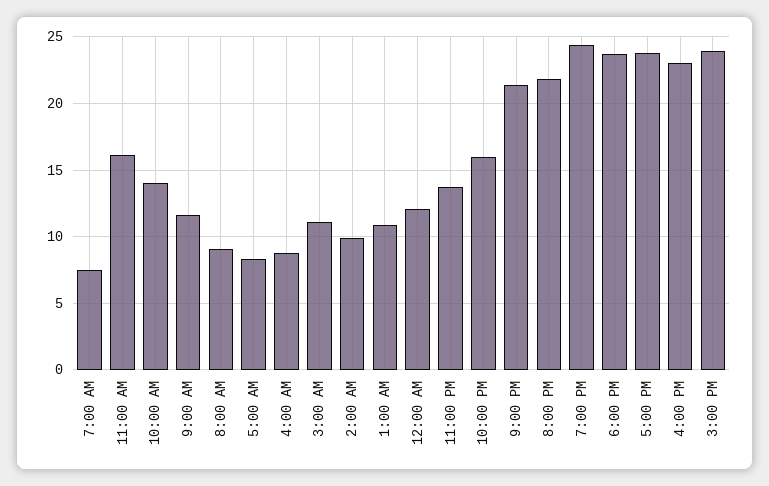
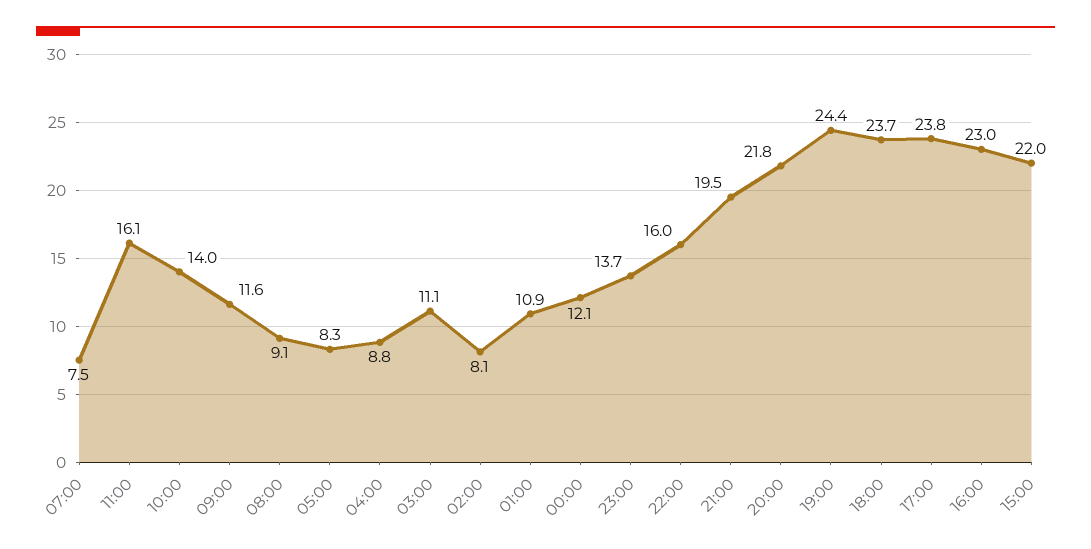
2:00 AM: 10 -> 8.1
9:00 PM: 21.5 -> 19.5
3:00 PM: 24 -> 22

